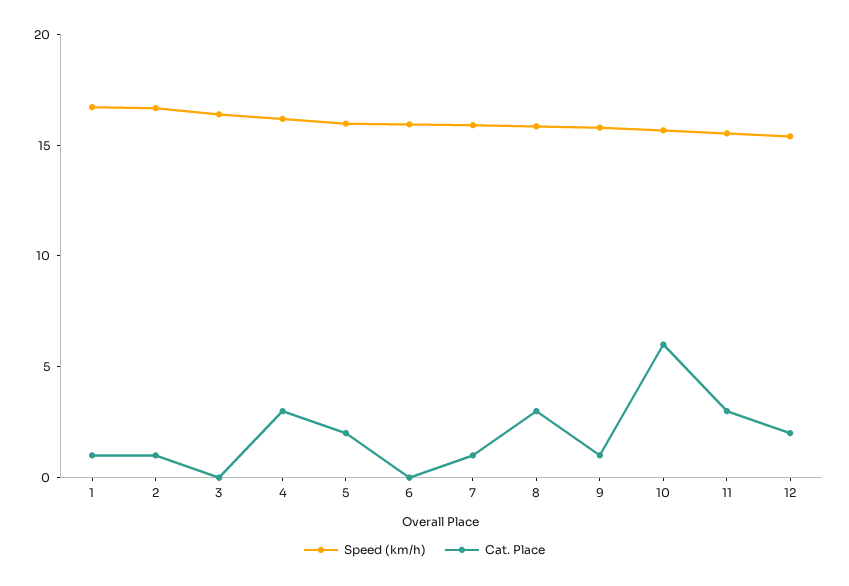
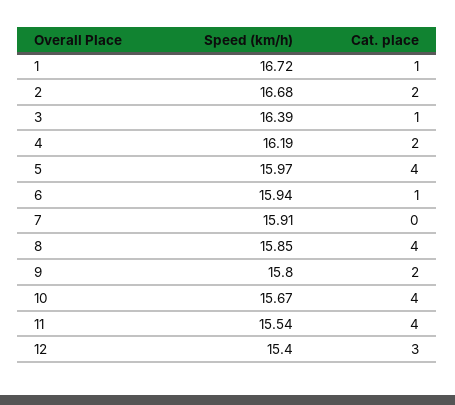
Cat. Place, 2: 1 -> 2
Cat. Place, 3: 0 -> 1
Cat. Place, 4: 3 -> 2
Cat. Place, 5: 2 -> 4
Cat. Place, 6: 0 -> 1
Cat. Place, 7: 1 -> 0
Cat. Place, 8: 3 -> 4
Cat. Place, 9: 1 -> 2
Cat. Place, 10: 6 -> 4
Cat. Place, 11: 3 -> 4
Cat. Place, 12: 2 -> 3

